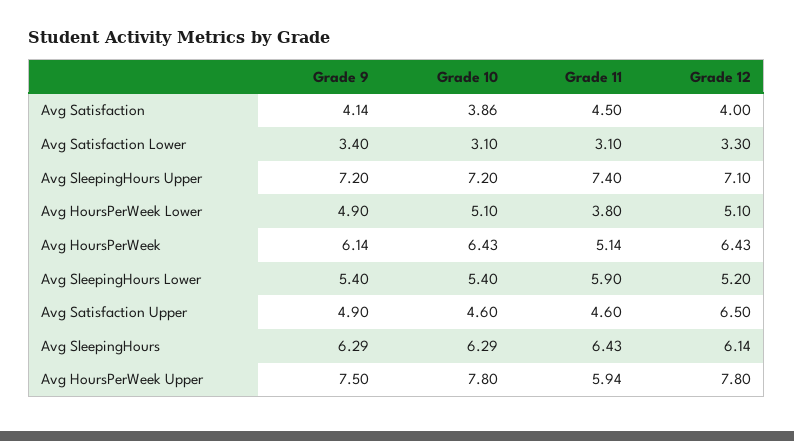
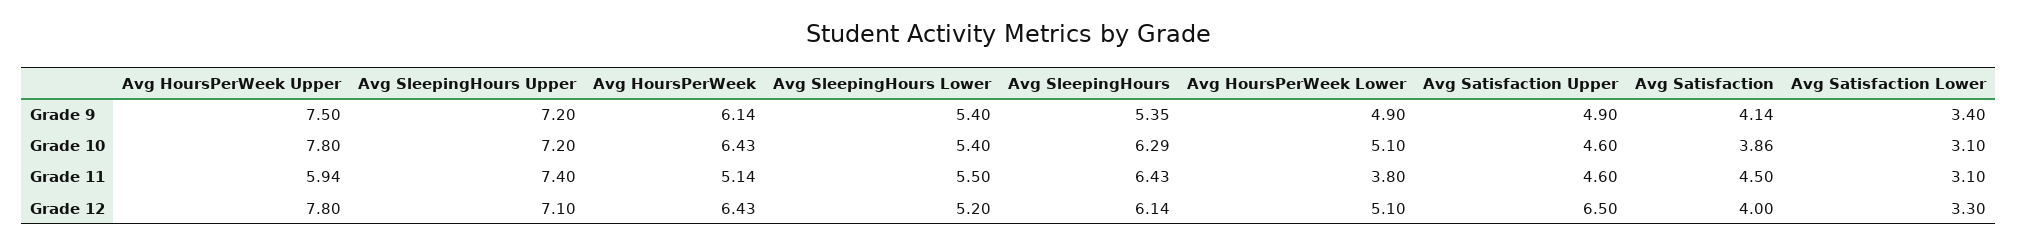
Grade 11, Avg SleepingHours Lower: 5.9 -> 5.5
Grade 9, Avg SleepingHours: 6.29 -> 5.35

